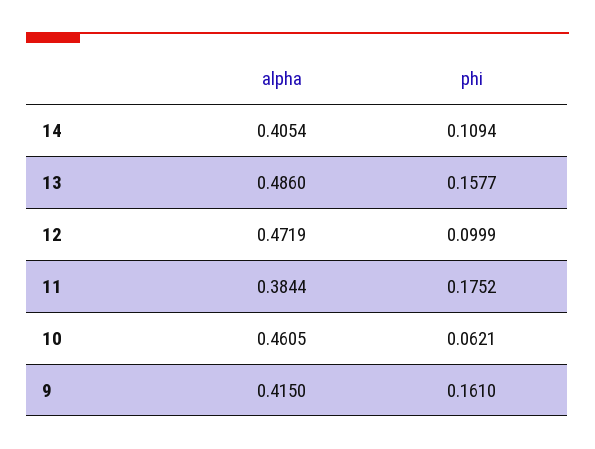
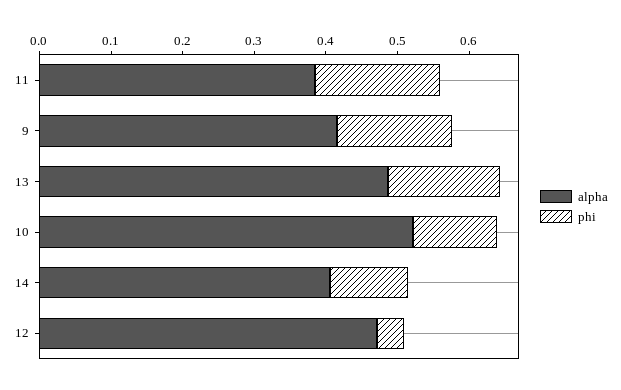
phi, 12: 0.0999 -> 0.04
alpha, 10: 0.4605 -> 0.52
phi, 10: 0.0621 -> 0.12

